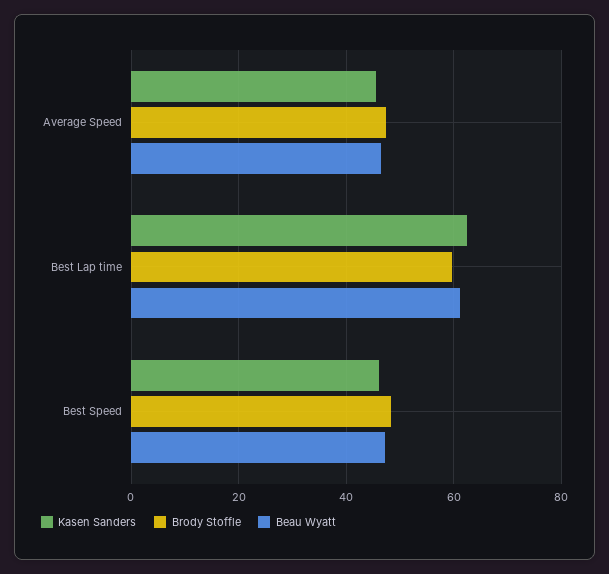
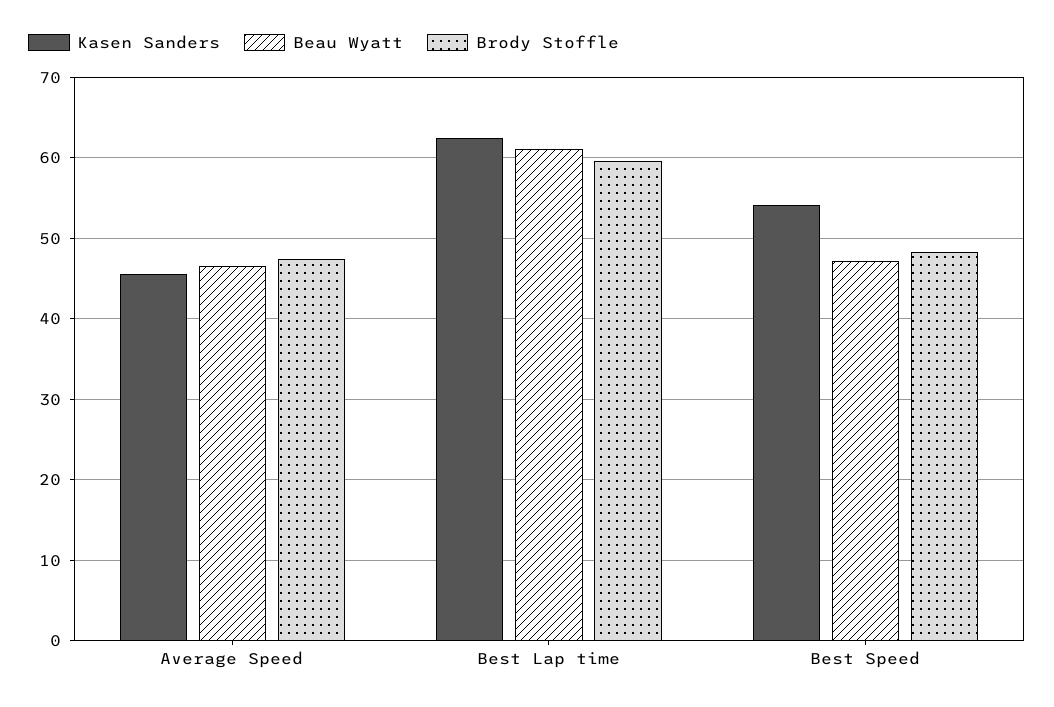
Kasen Sanders, Best Speed: 46 -> 54

